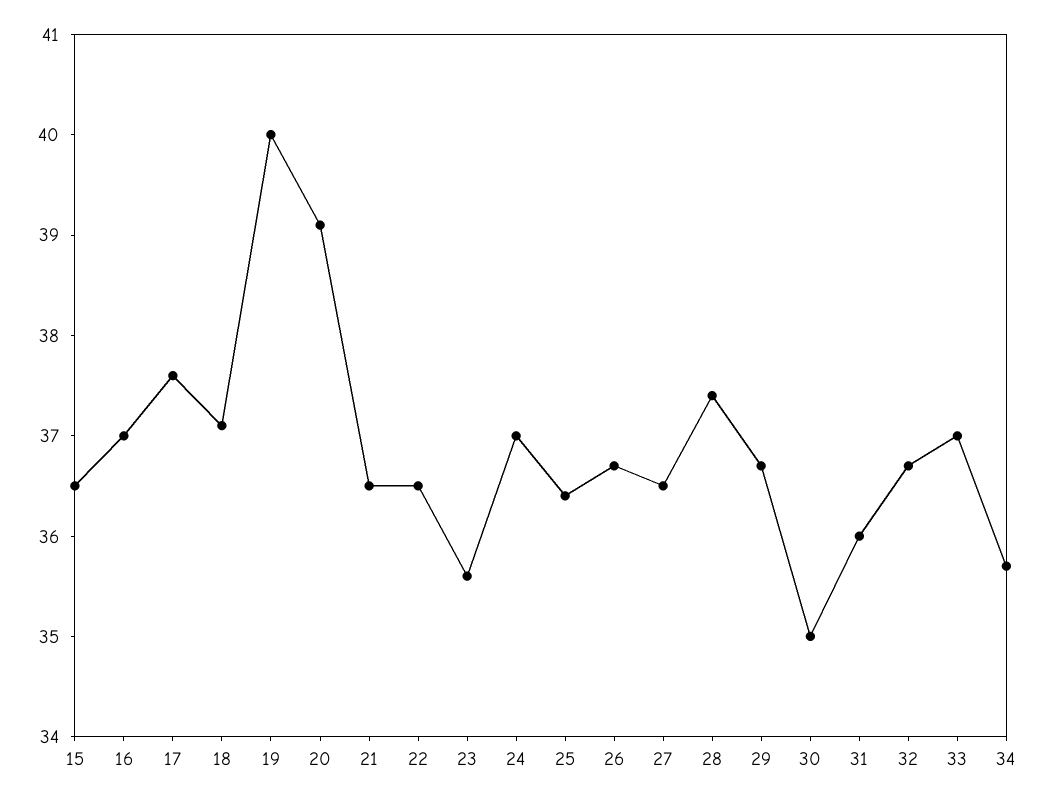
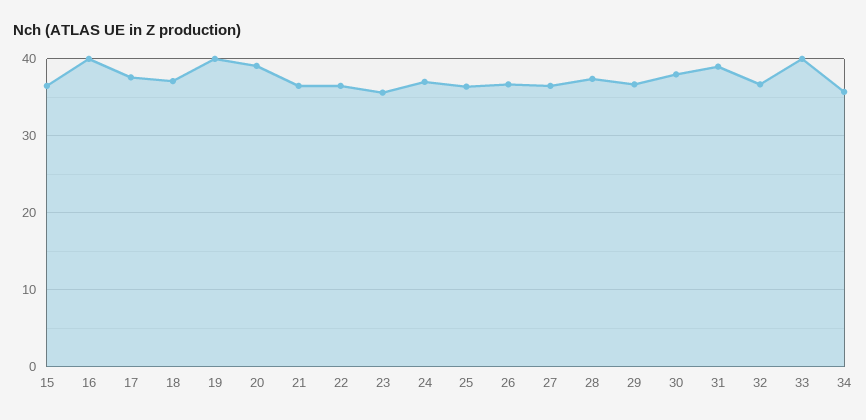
16: 37 -> 40
30: 35 -> 38
31: 36 -> 39
33: 37 -> 40

